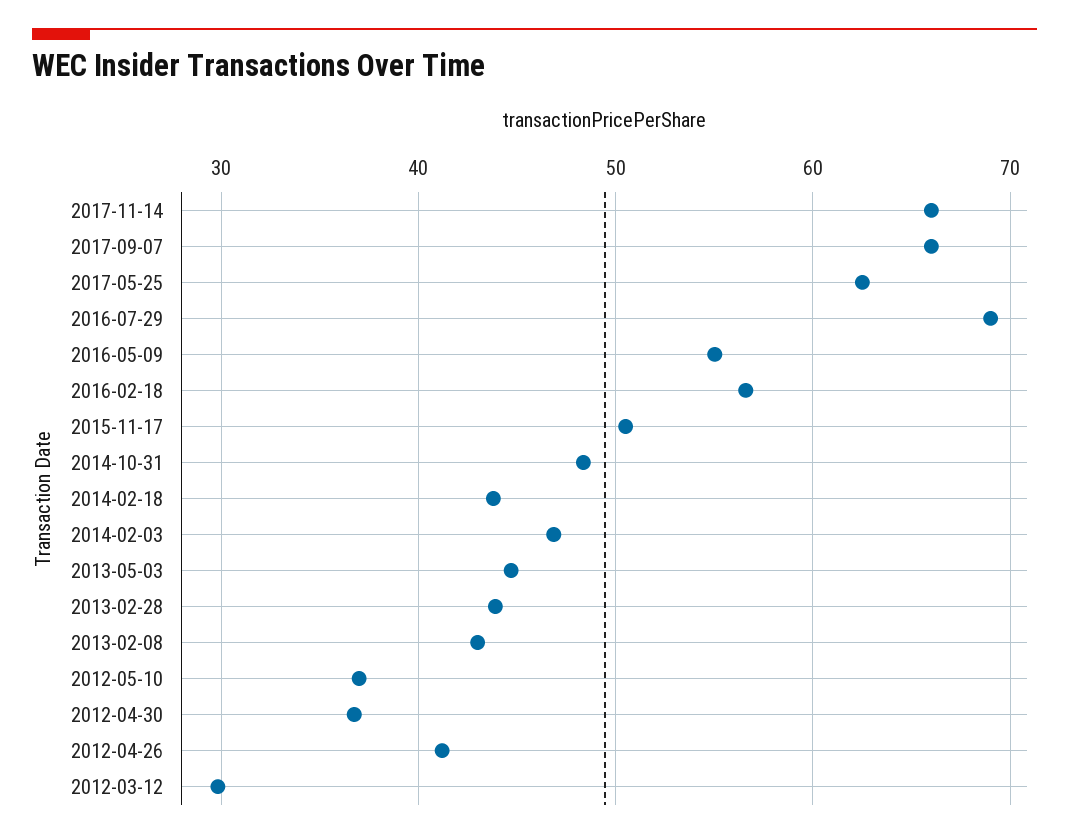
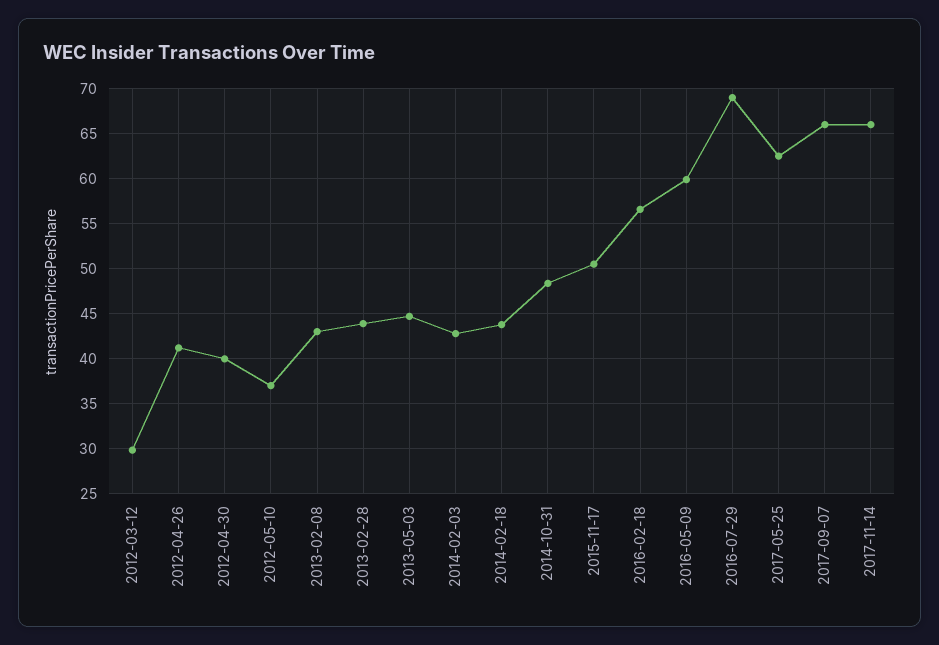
2016-05-09: 55 -> 60
2014-02-03: 47 -> 43
2012-04-30: 37 -> 40

